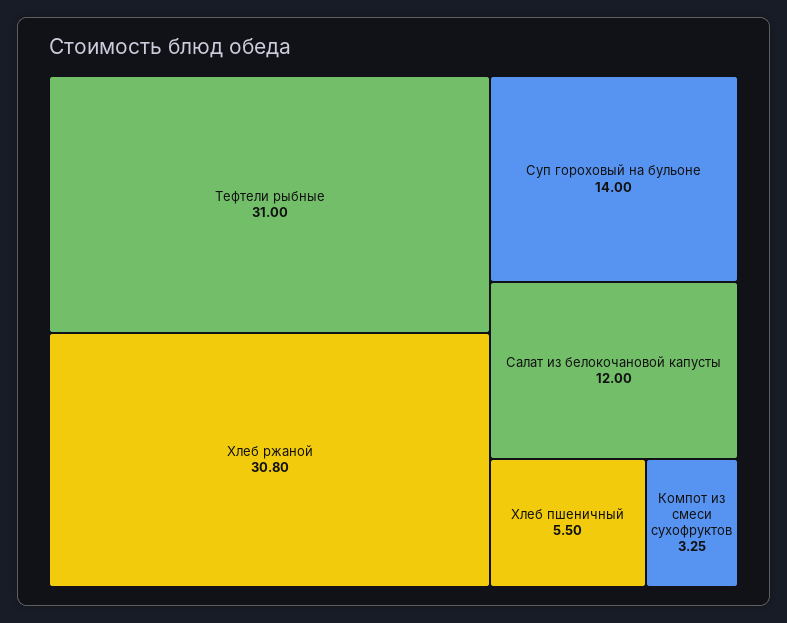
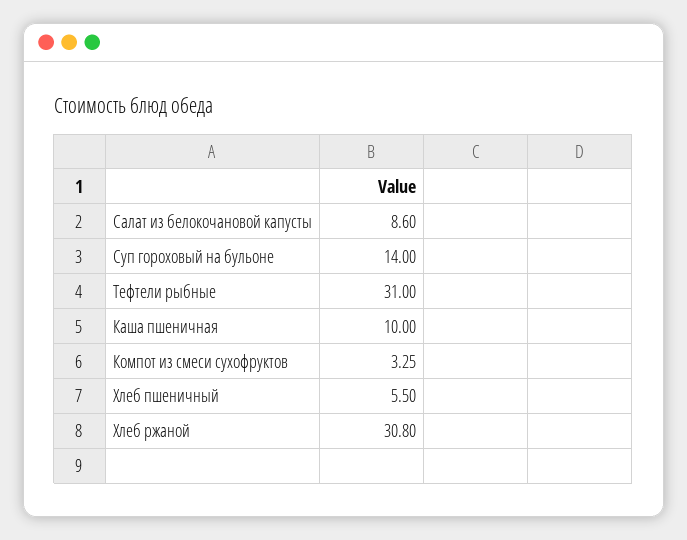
Салат из белокочановой капусты: 12 -> 8.6
Каша пшеничная: none -> 10

